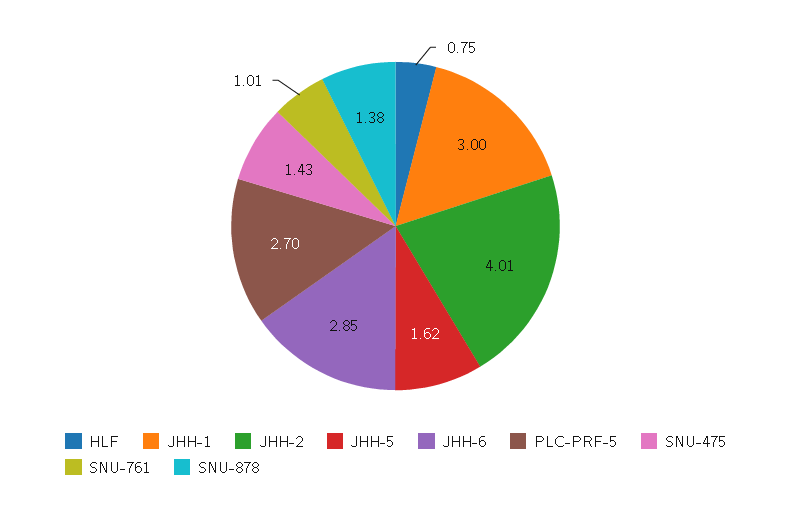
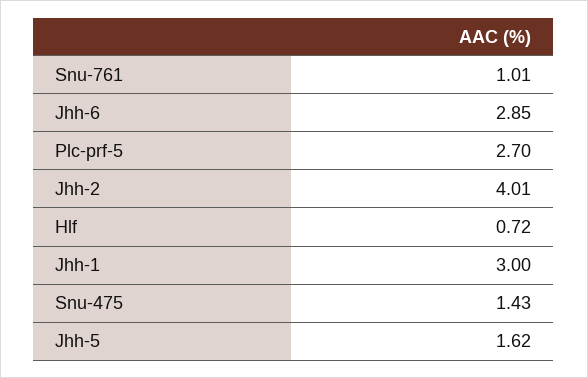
HLF: 0.75 -> 0.72
SNU-878: 1.38 -> none

